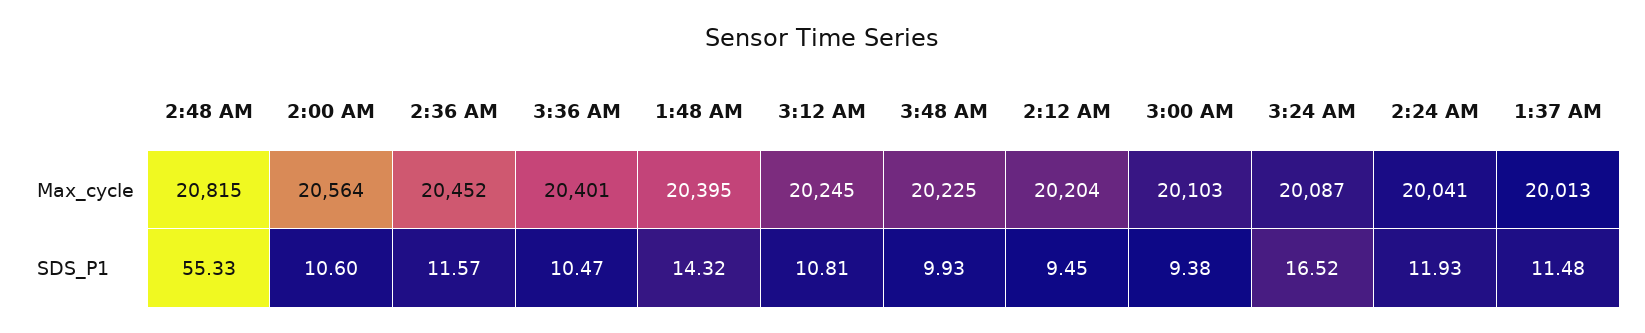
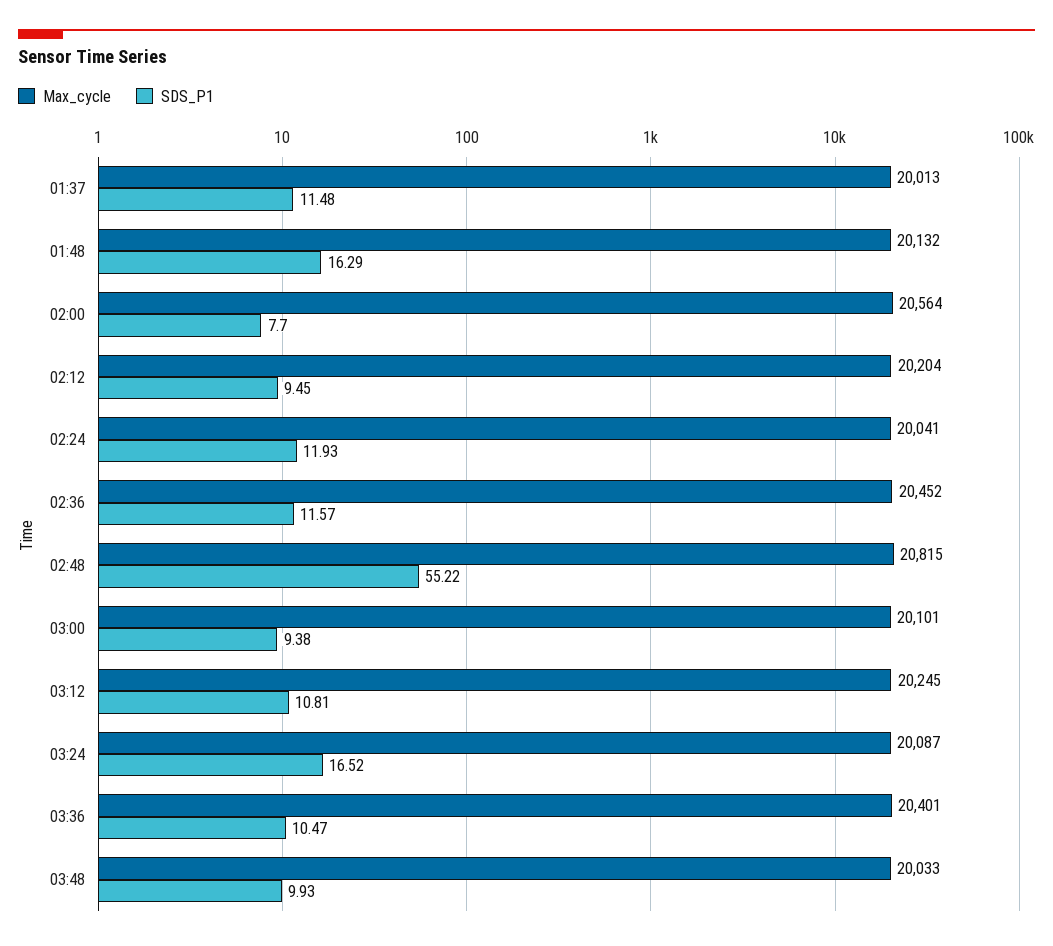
Max_cycle, 1:48 AM: 20395 -> 20132
Max_cycle, 3:48 AM: 20225 -> 20033
Max_cycle, 3:00 AM: 20103 -> 20101
SDS_P1, 2:48 AM: 55.33 -> 55.22
SDS_P1, 2:00 AM: 10.6 -> 7.7
SDS_P1, 1:48 AM: 14.32 -> 16.29

